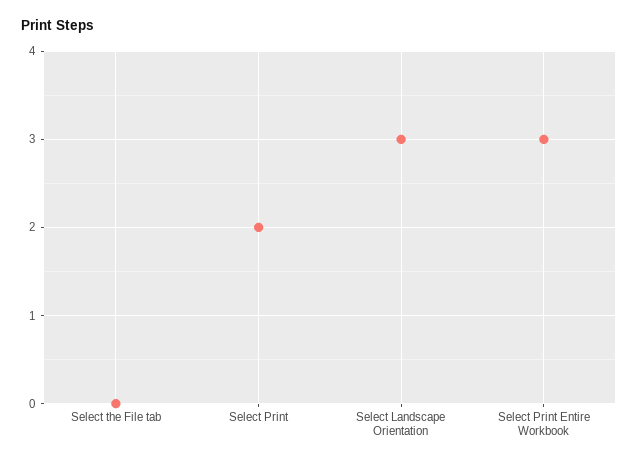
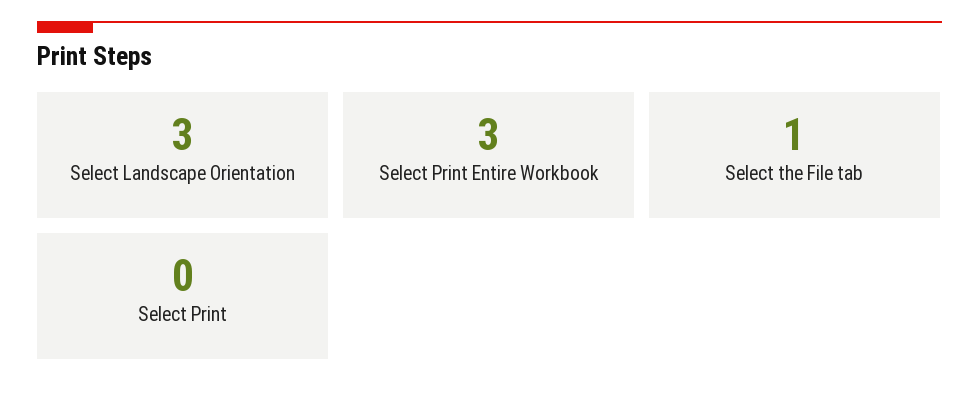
Select the File tab: 0 -> 1
Select Print: 2 -> 0

